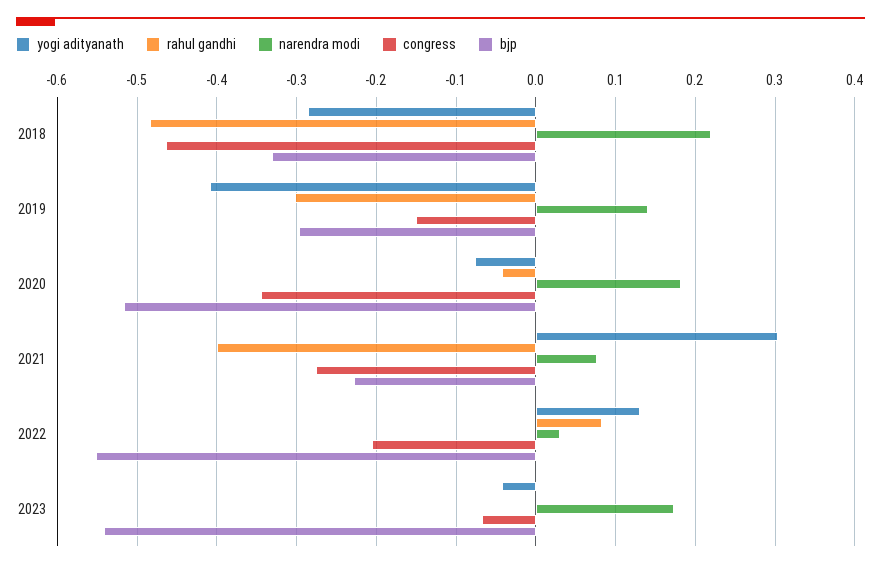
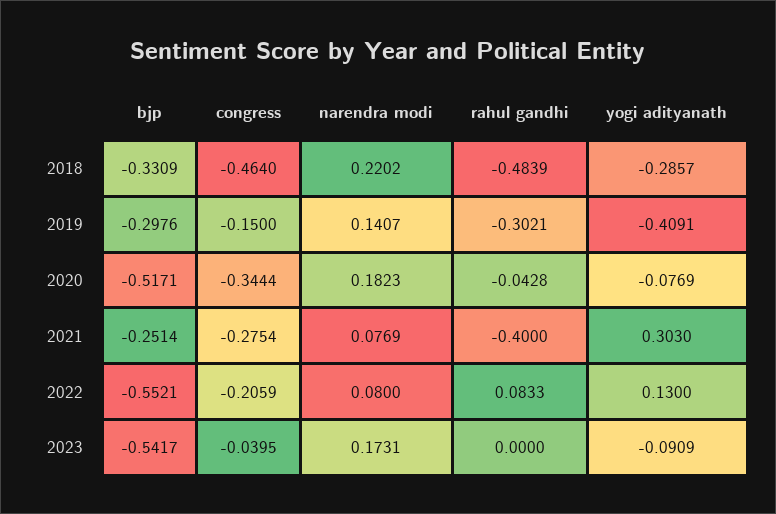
bjp, 2021: -0.23 -> -0.2514
narendra modi, 2022: 0.03 -> 0.08
yogi adityanath, 2023: -0.04 -> -0.0909
congress, 2023: -0.07 -> -0.0395

